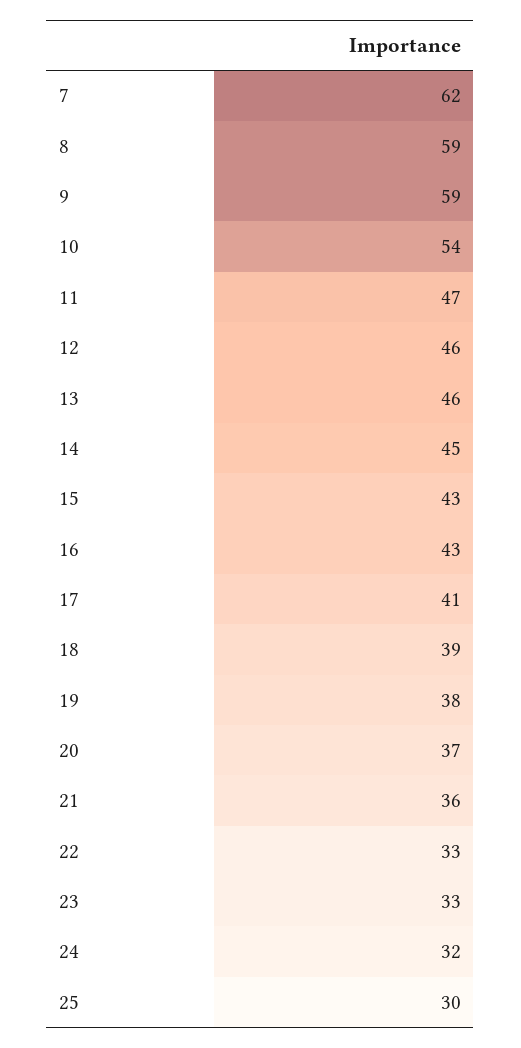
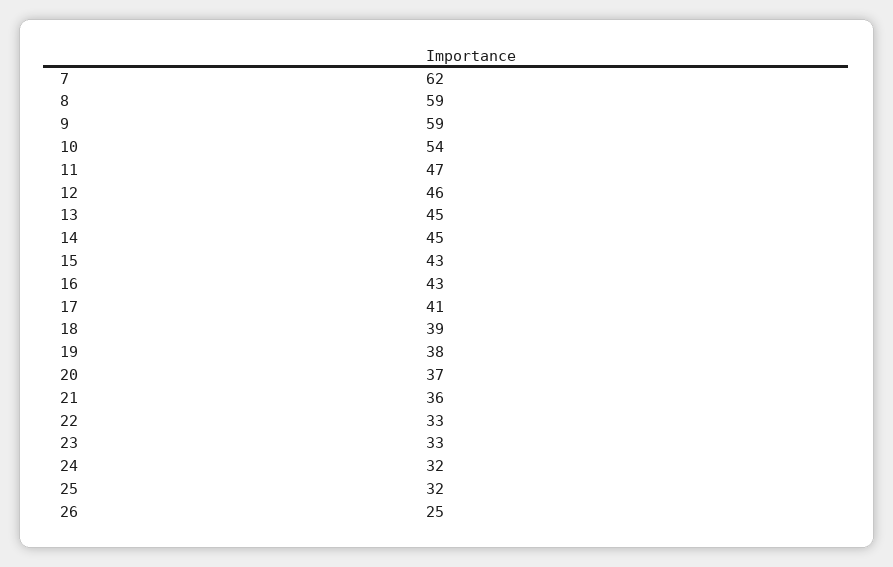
13: 46 -> 45
25: 30 -> 32
26: none -> 25

